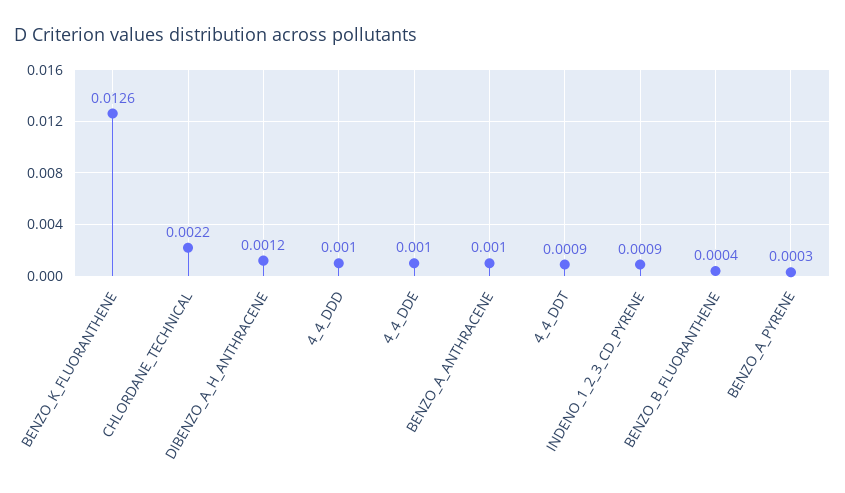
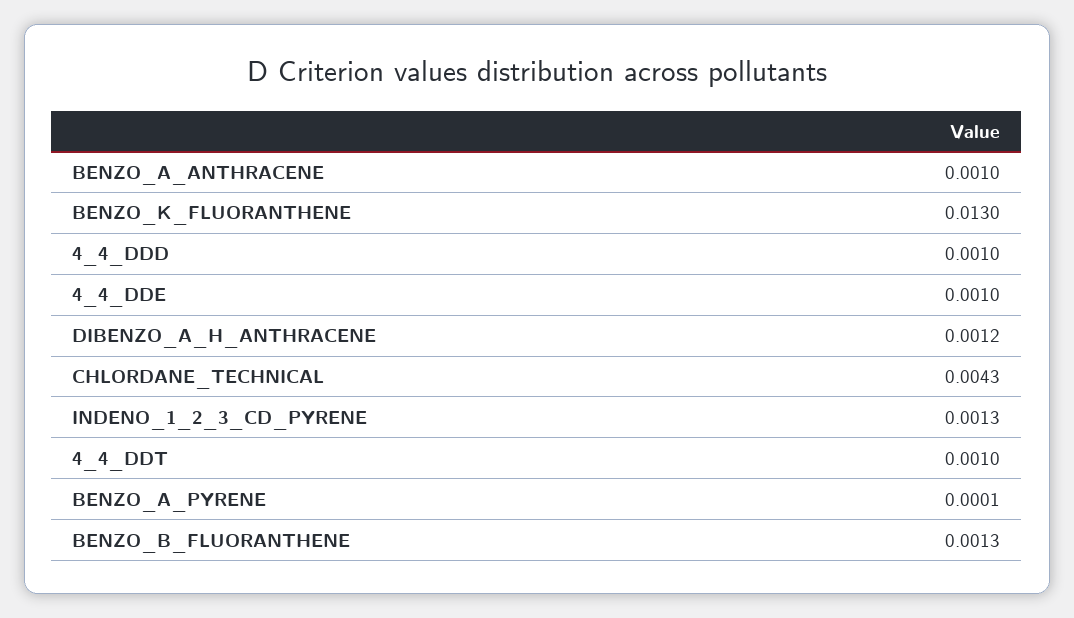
BENZO_K_FLUORANTHENE: 0.0126 -> 0.013
CHLORDANE_TECHNICAL: 0.0022 -> 0.0043
4_4_DDT: 0.0009 -> 0.001
INDENO_1_2_3_CD_PYRENE: 0.0009 -> 0.0013
BENZO_B_FLUORANTHENE: 0.0004 -> 0.0013
BENZO_A_PYRENE: 0.0003 -> 0.0001

